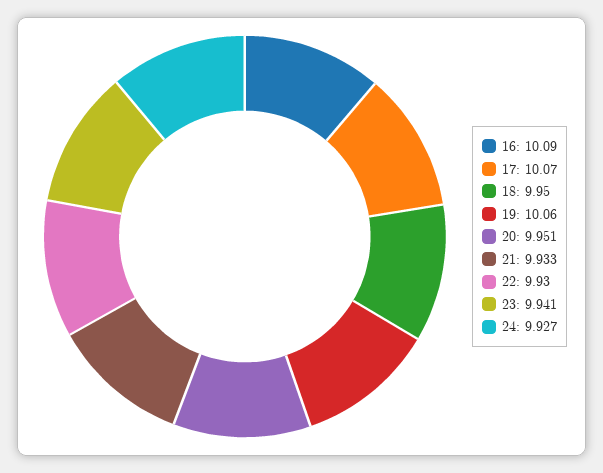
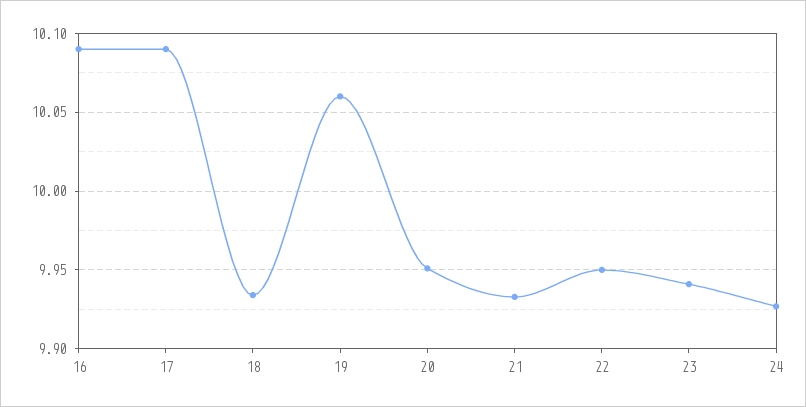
17: 10.07 -> 10.09
18: 9.95 -> 9.935
22: 9.93 -> 9.95

